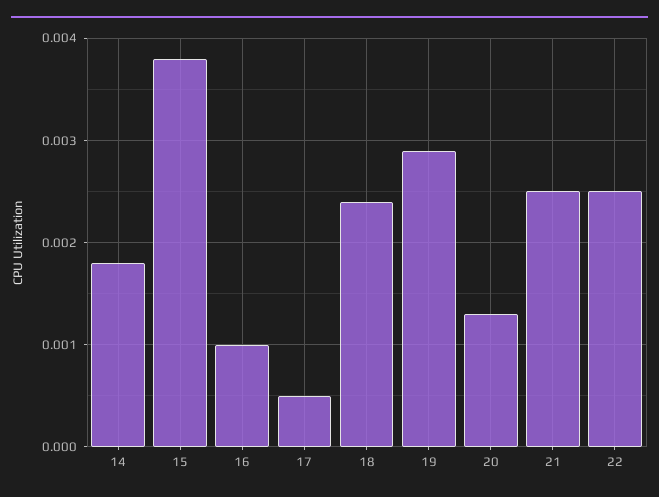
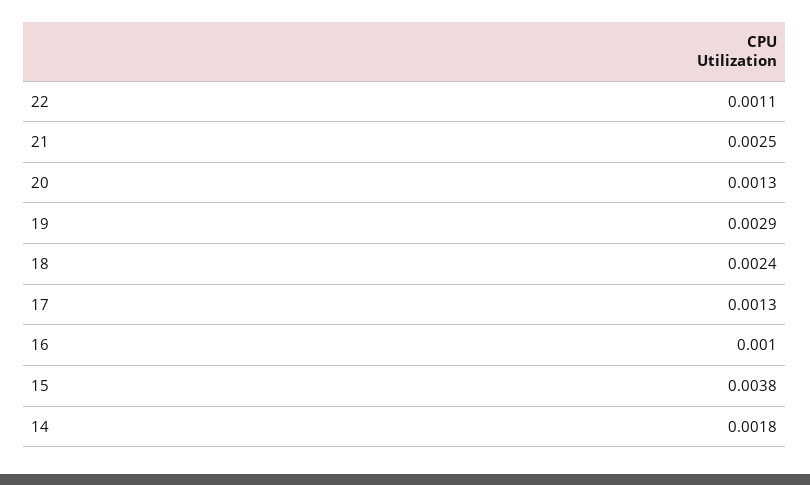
17: 0.0005 -> 0.0013
22: 0.0025 -> 0.0011

